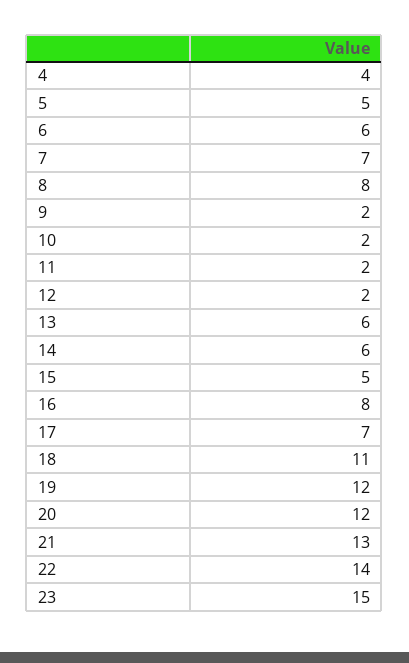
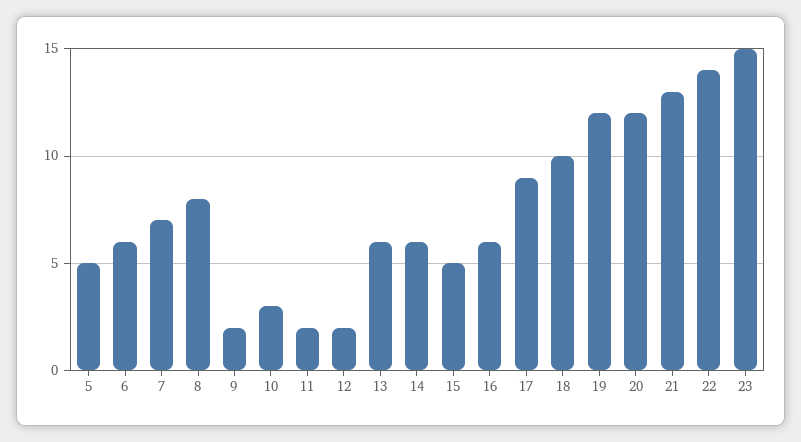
4: 4 -> none
10: 2 -> 3
16: 8 -> 6
17: 7 -> 9
18: 11 -> 10

